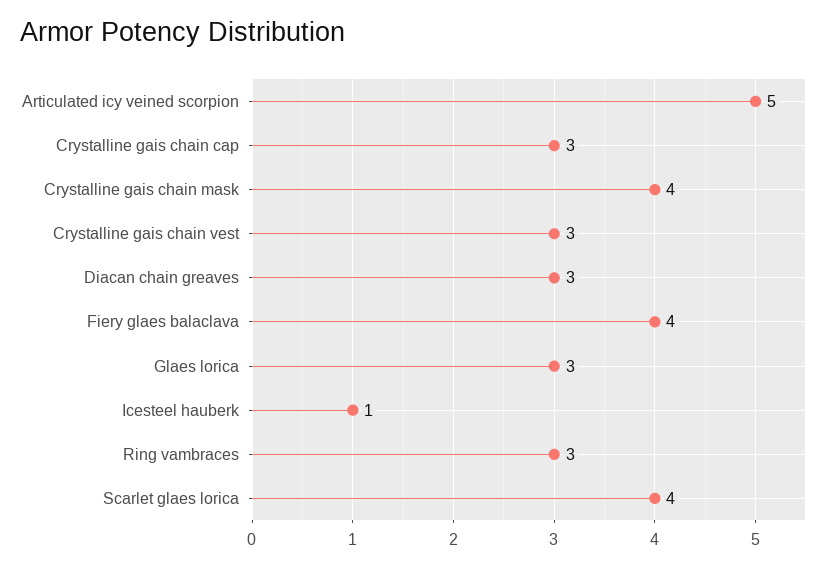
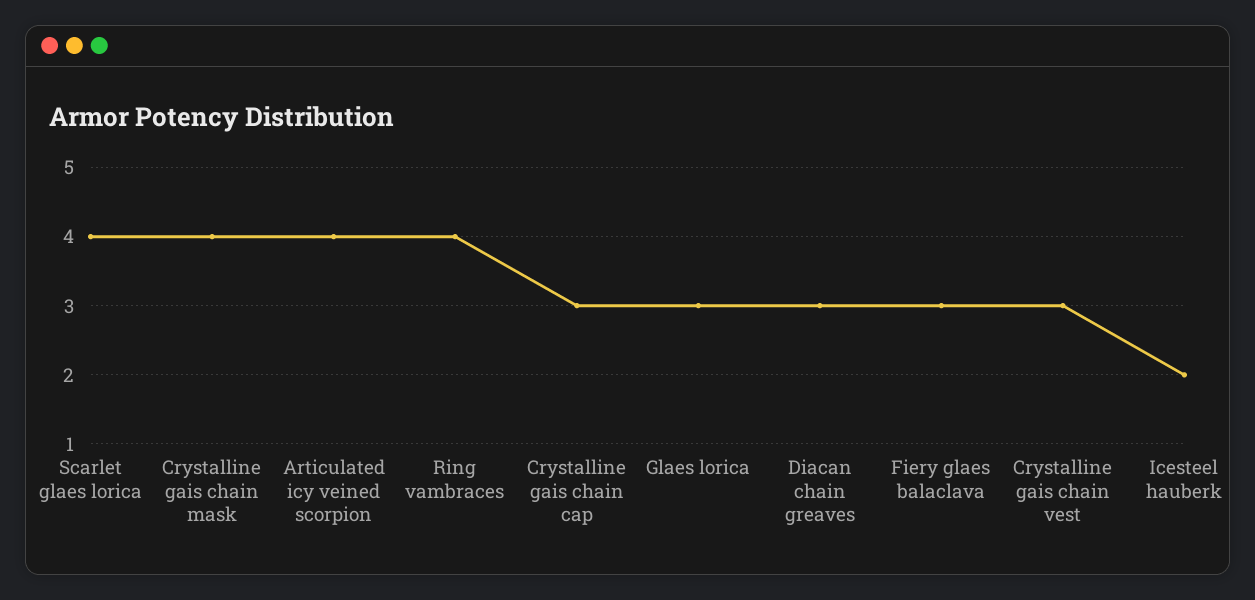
Articulated icy veined scorpion: 5 -> 4
Fiery glaes balaclava: 4 -> 3
Icesteel hauberk: 1 -> 2
Ring vambraces: 3 -> 4

